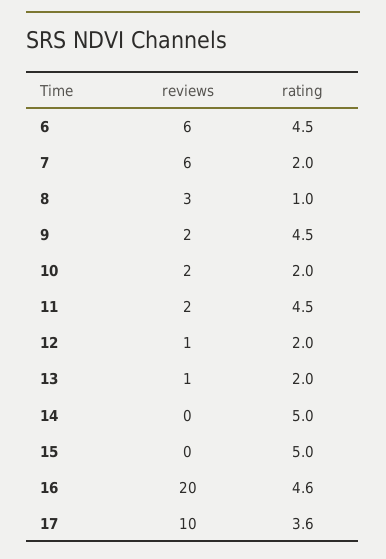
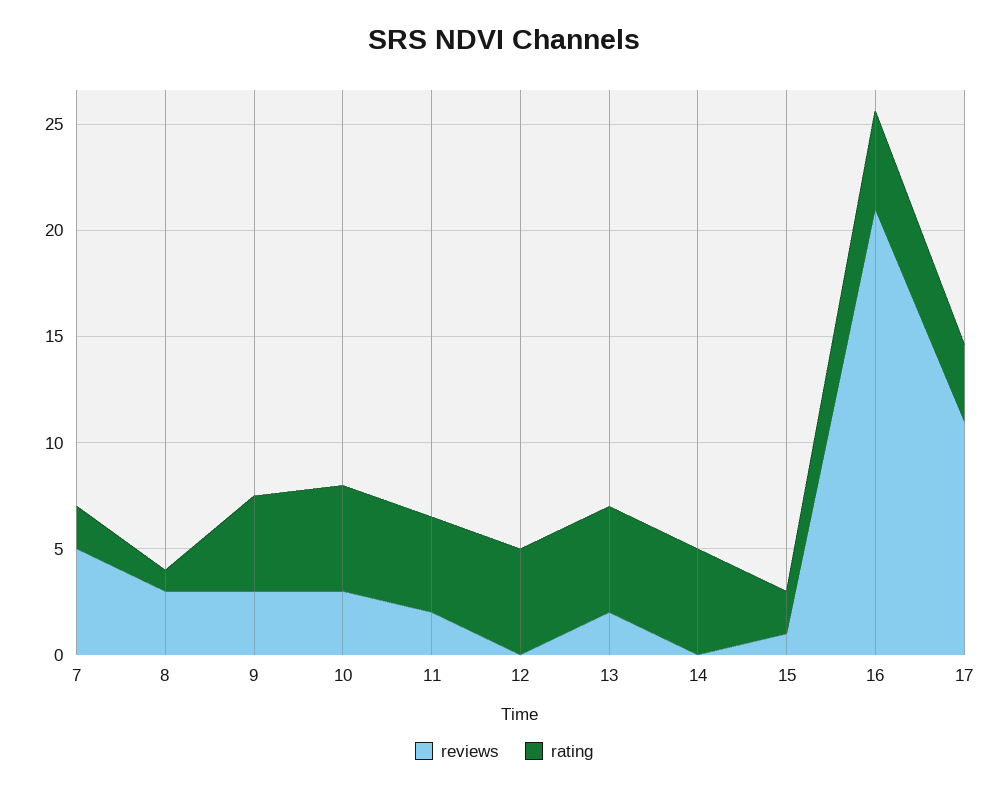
reviews, 6: 6 -> none
rating, 6: 4.5 -> none
reviews, 7: 6 -> 5
reviews, 9: 2 -> 3
reviews, 10: 2 -> 3
rating, 10: 2 -> 5
reviews, 12: 1 -> 0
rating, 12: 2 -> 5
reviews, 13: 1 -> 2
rating, 13: 2 -> 5
reviews, 15: 0 -> 1
rating, 15: 5 -> 2
reviews, 16: 20 -> 21
reviews, 17: 10 -> 11

